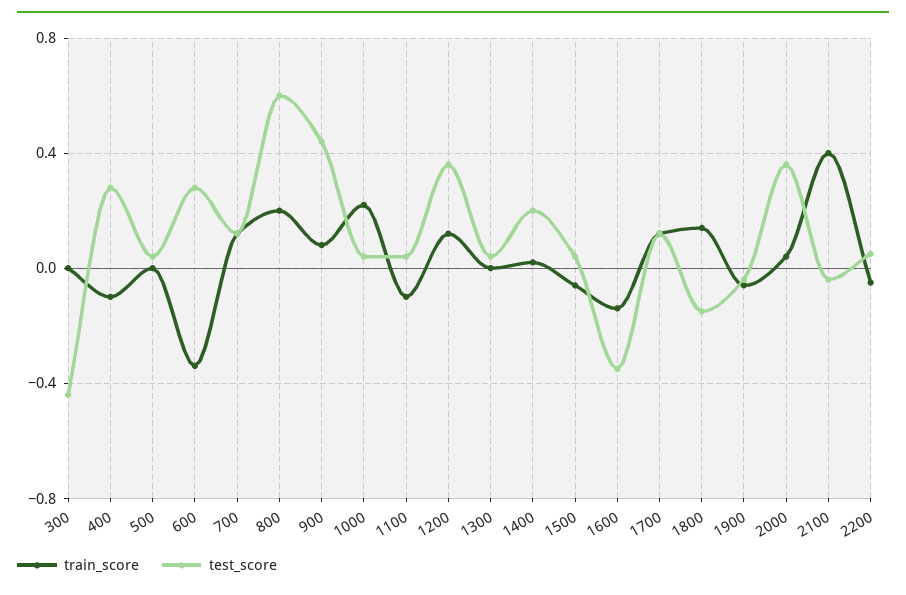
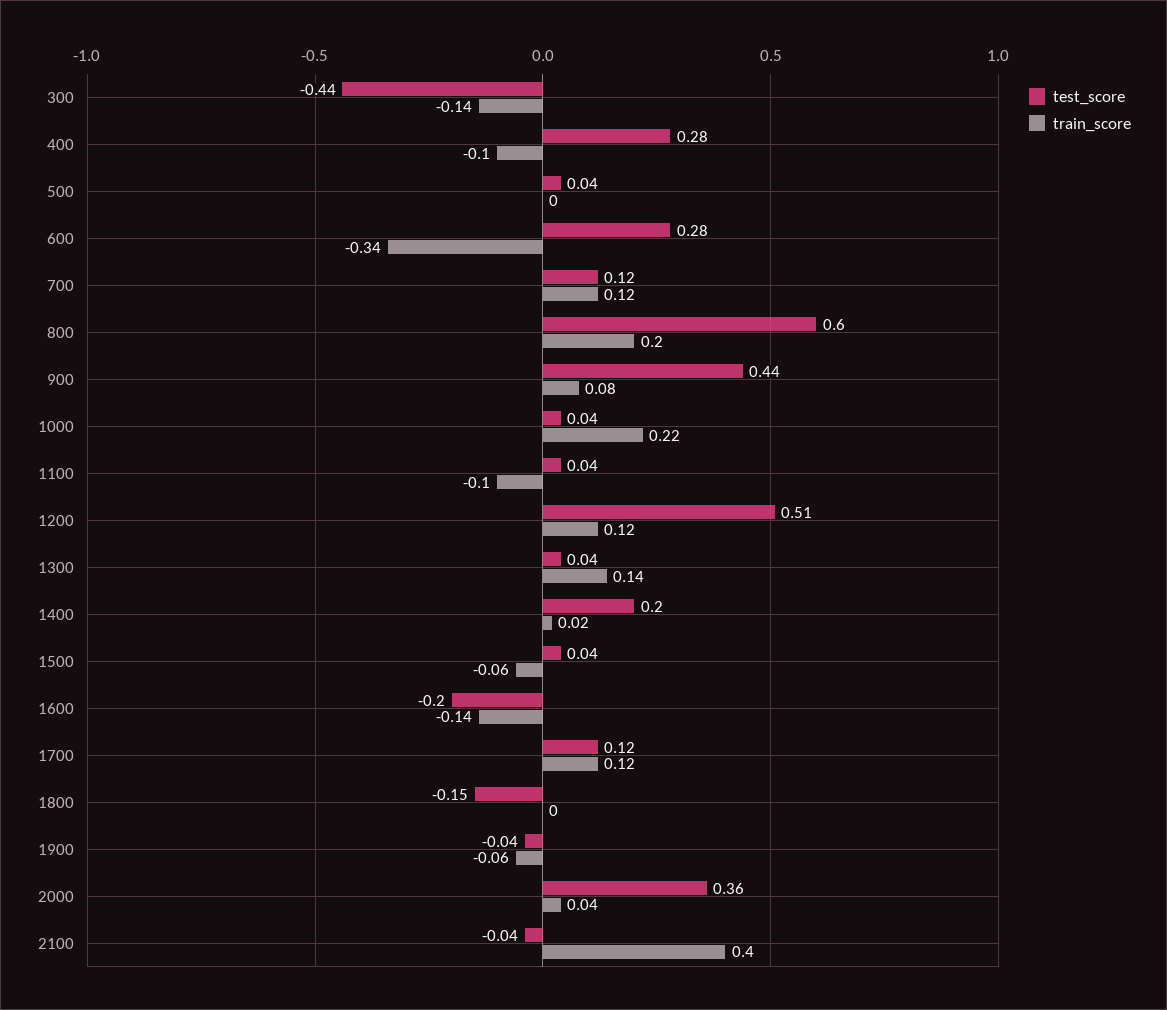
train_score, 300: 0 -> -0.14
test_score, 1200: 0.35 -> 0.51
train_score, 1300: 0 -> 0.14
test_score, 1600: -0.35 -> -0.2
train_score, 1800: 0.15 -> 0
train_score, 2200: -0.05 -> none
test_score, 2200: 0.05 -> none

